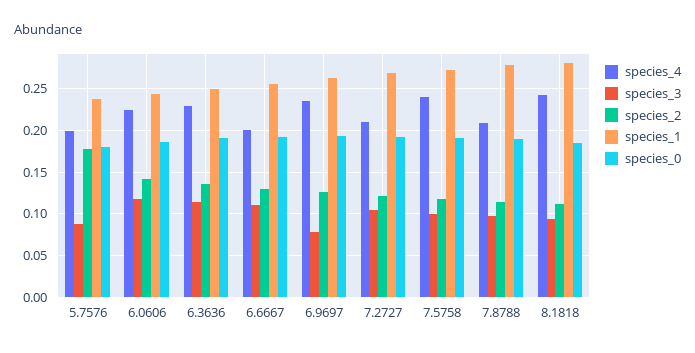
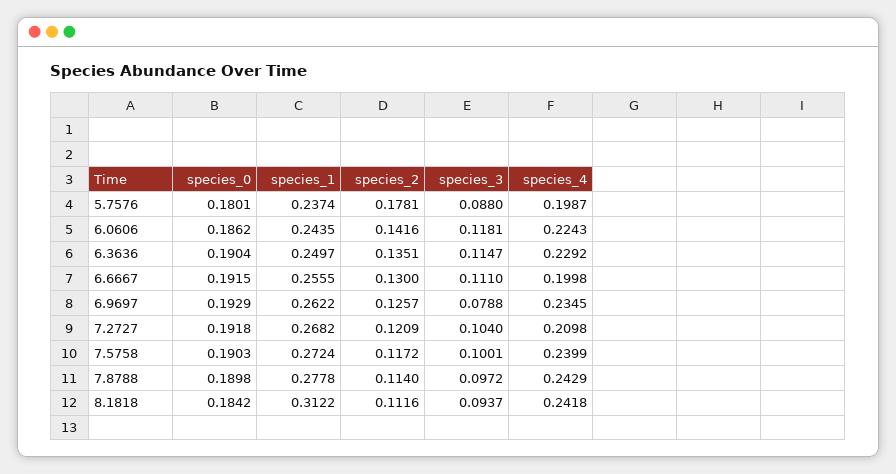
species_4, 7.8788: 0.21 -> 0.2429
species_1, 8.1818: 0.28 -> 0.3122

